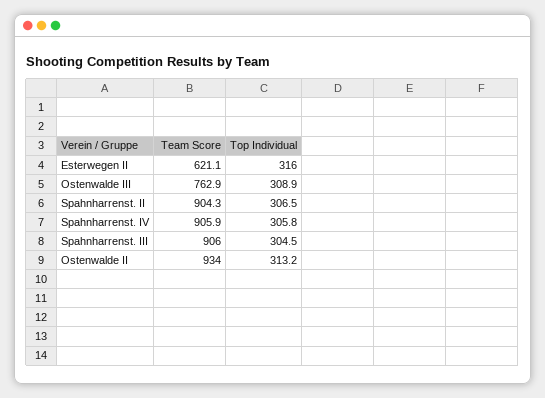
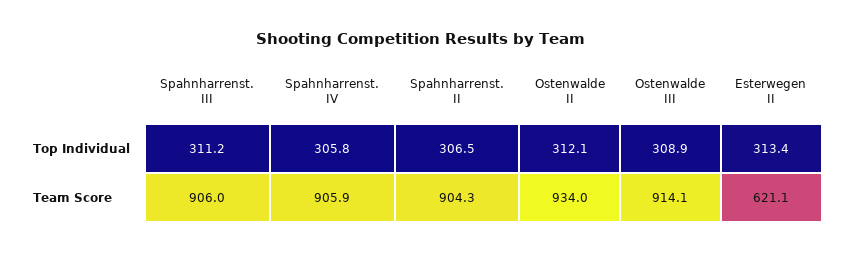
Top Individual, Esterwegen II: 316 -> 313.4
Team Score, Ostenwalde III: 762.9 -> 914.1
Top Individual, Spahnharrenst. III: 304.5 -> 311.2
Top Individual, Ostenwalde II: 313.2 -> 312.1

